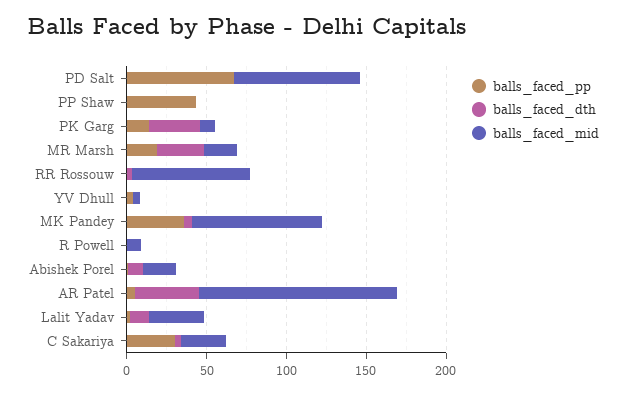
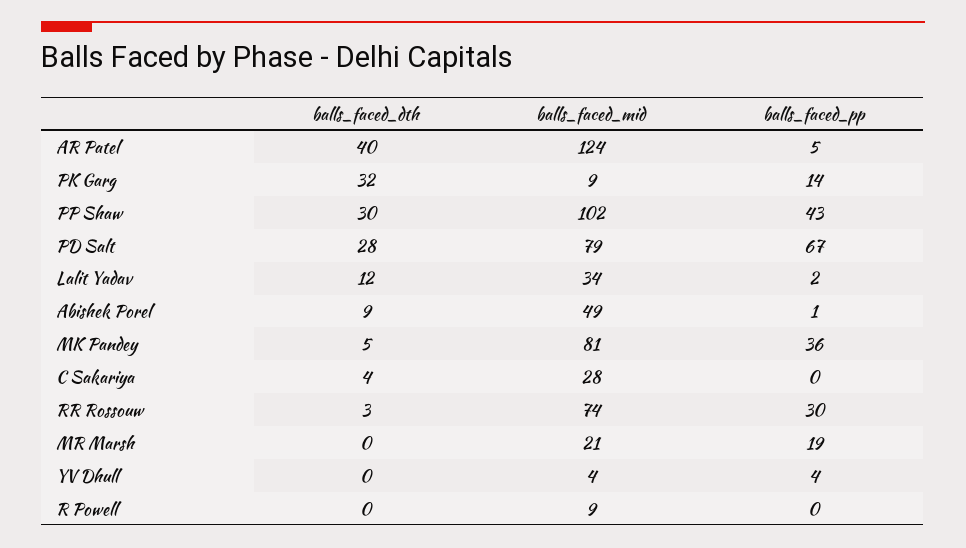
balls_faced_dth, PD Salt: 0 -> 28
balls_faced_dth, PP Shaw: 0 -> 30
balls_faced_mid, PP Shaw: 0 -> 102
balls_faced_dth, MR Marsh: 30 -> 0
balls_faced_pp, RR Rossouw: 0 -> 30
balls_faced_mid, Abishek Porel: 20 -> 49
balls_faced_pp, C Sakariya: 30 -> 0

